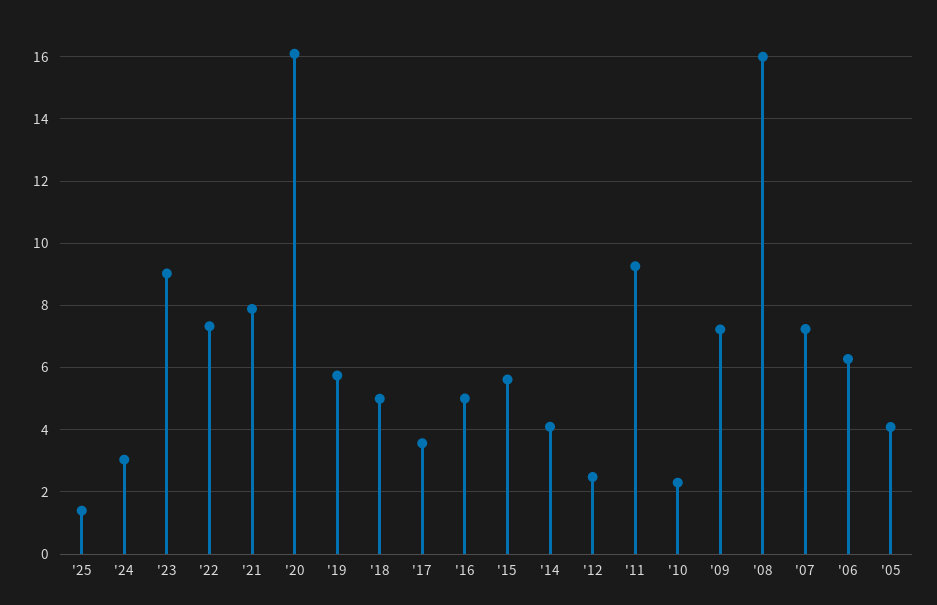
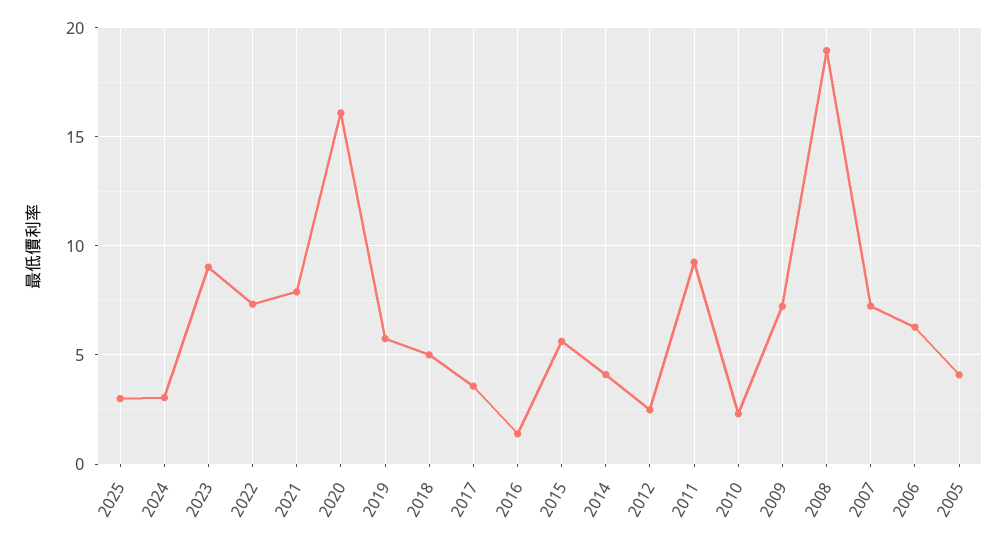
'25: 1.4 -> 3
'16: 5 -> 1.5
'08: 16 -> 19

